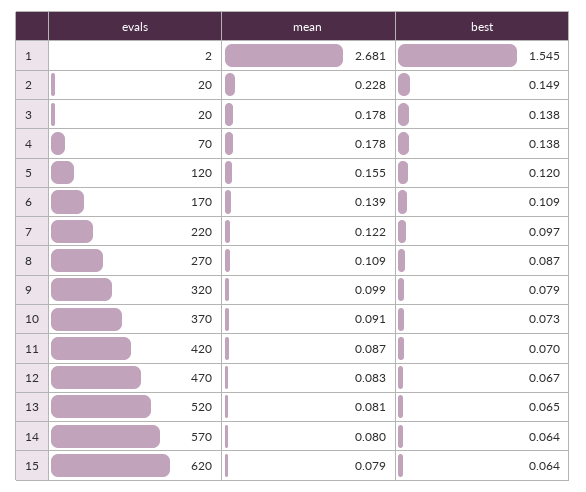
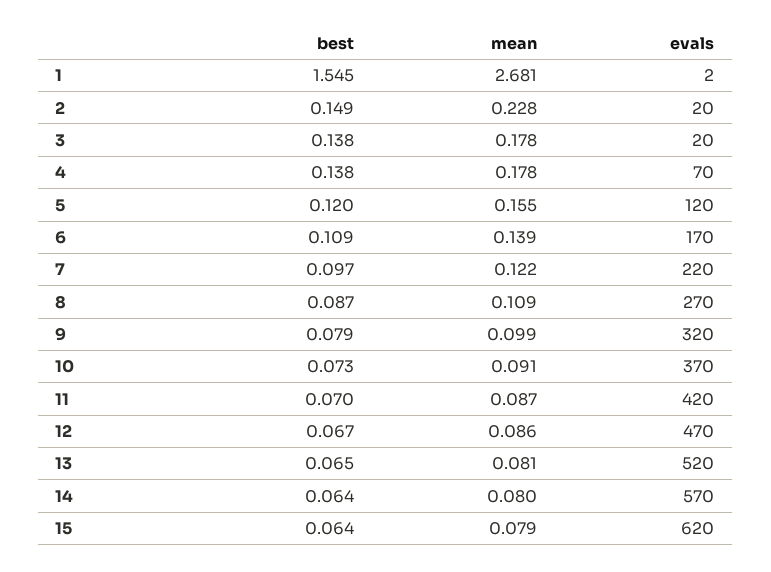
mean, 12: 0.083 -> 0.086

